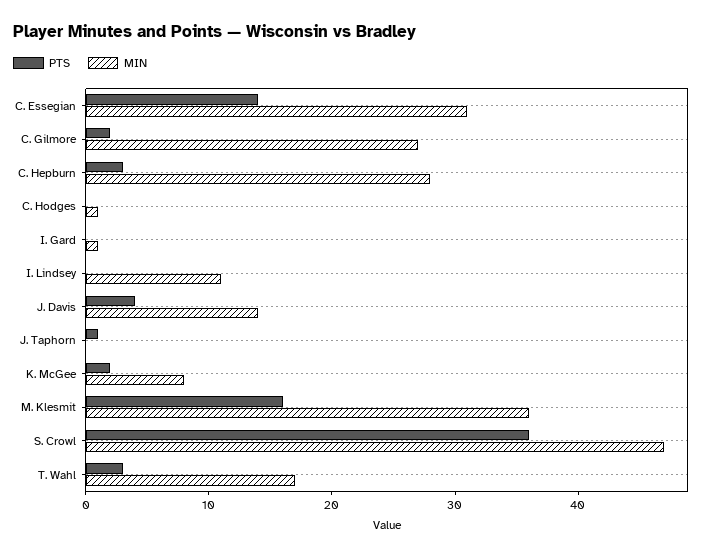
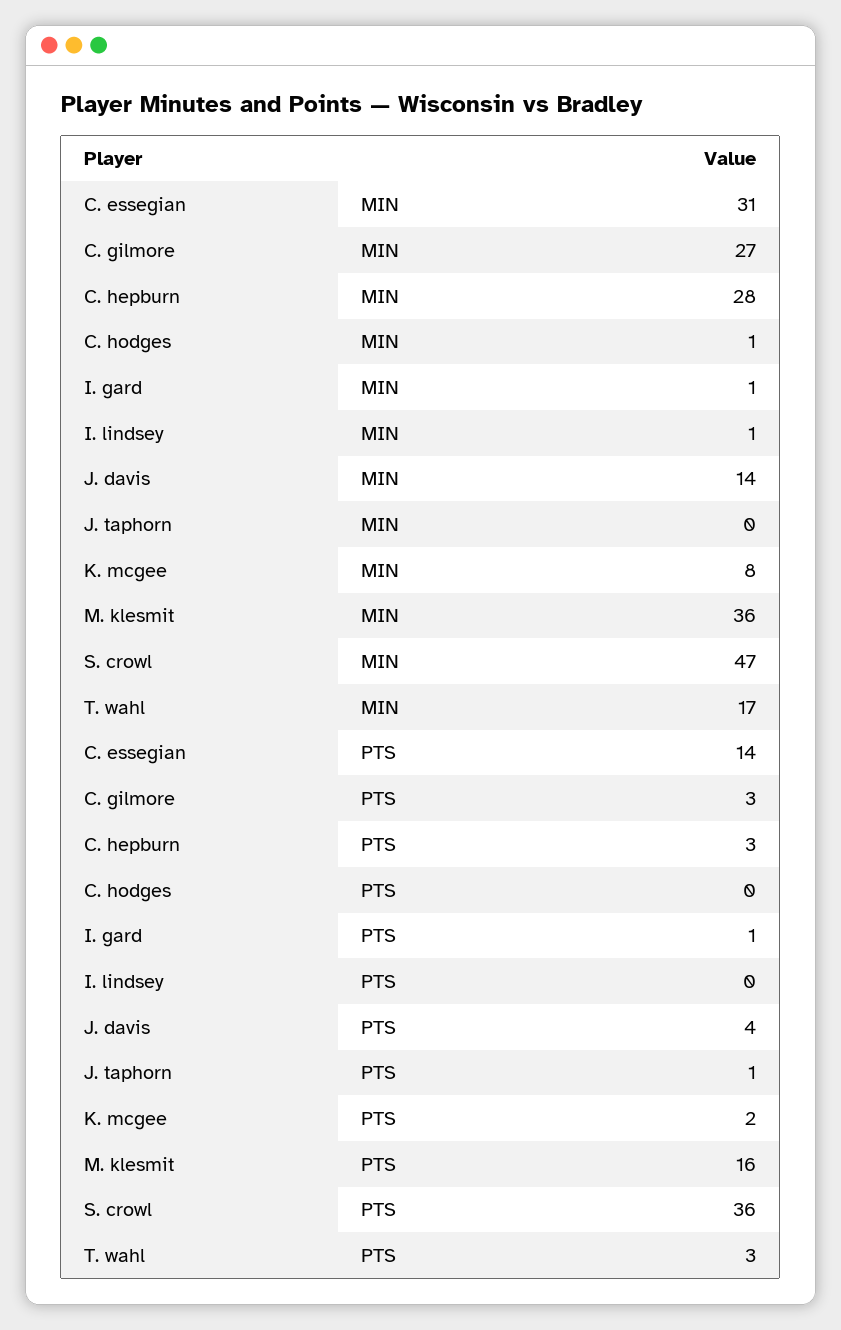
PTS, C. Gilmore: 2 -> 3
PTS, I. Gard: 0 -> 1
MIN, I. Lindsey: 11 -> 1

